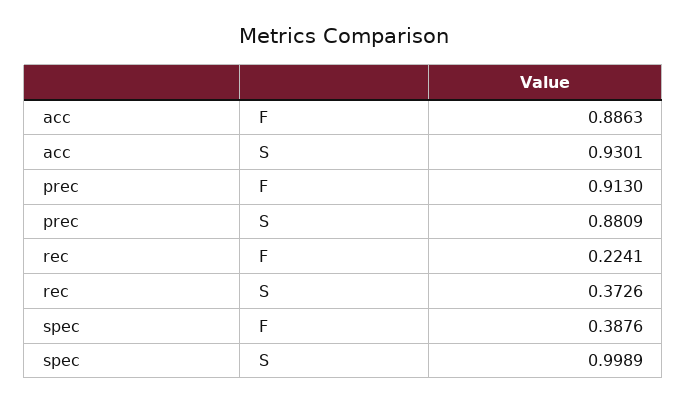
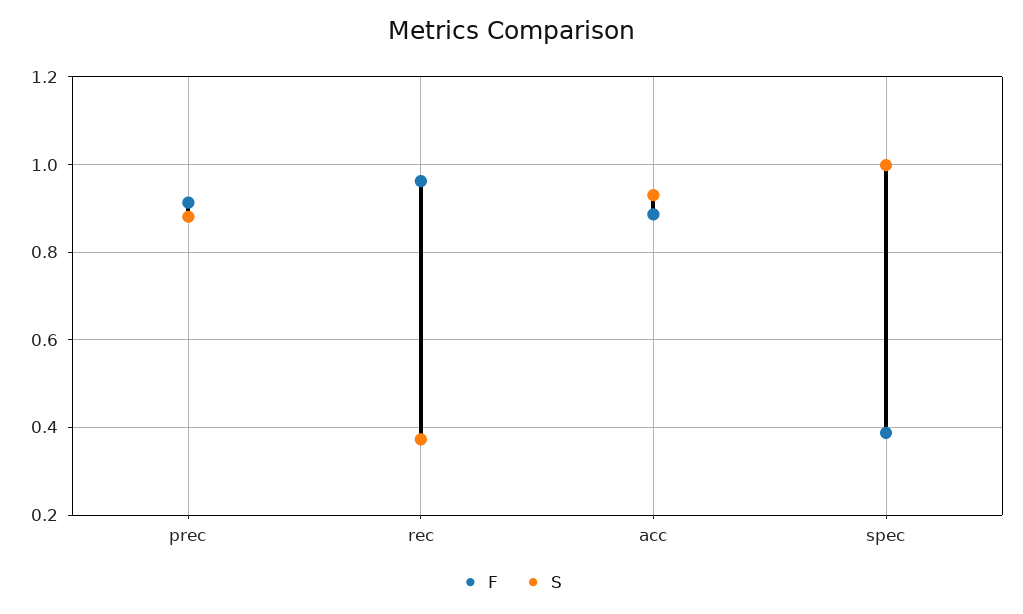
F, rec: 0.2241 -> 0.96

